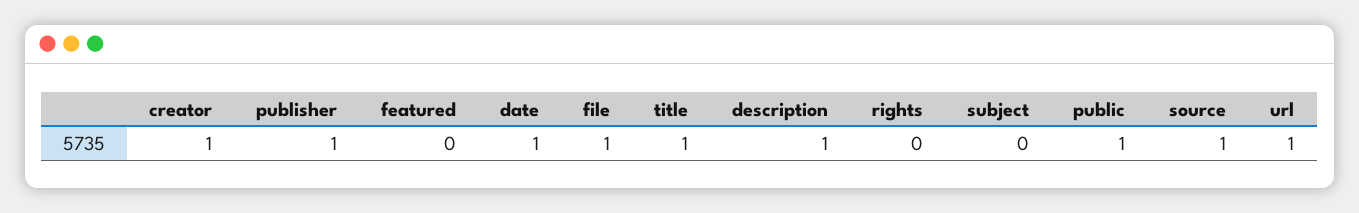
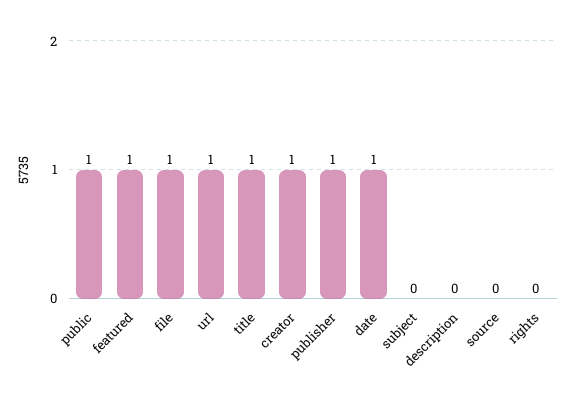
featured: 0 -> 1
description: 1 -> 0
source: 1 -> 0

